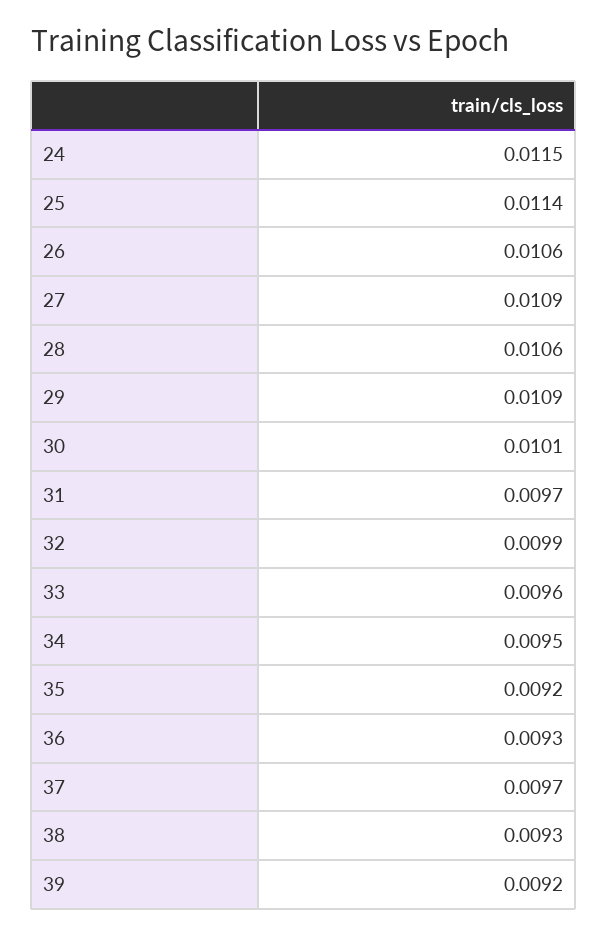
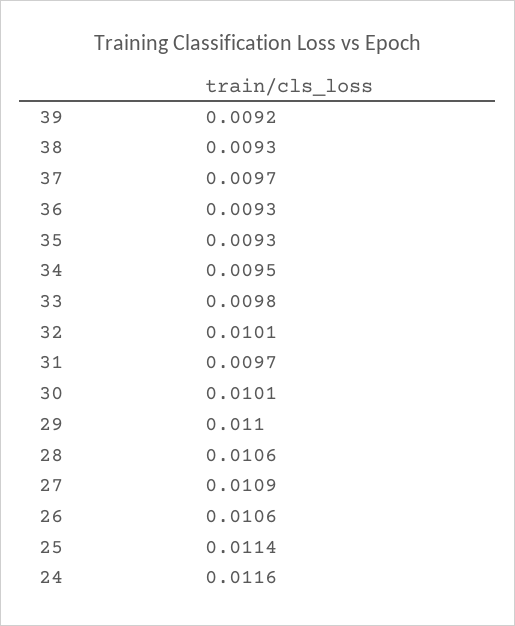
24: 0.0115 -> 0.0116
29: 0.0109 -> 0.011
32: 0.0099 -> 0.0101
33: 0.0096 -> 0.0098
35: 0.0092 -> 0.0093

